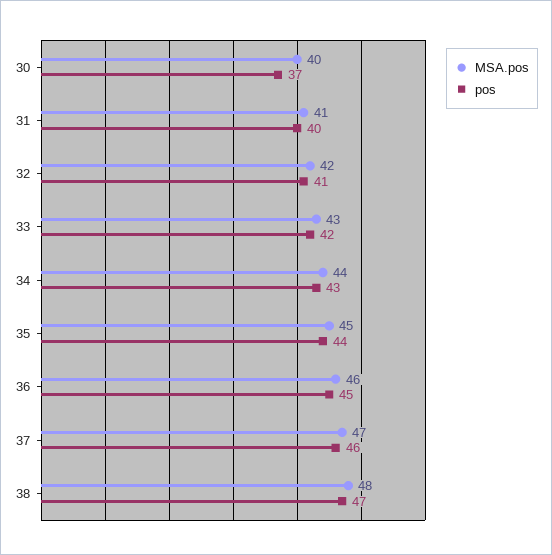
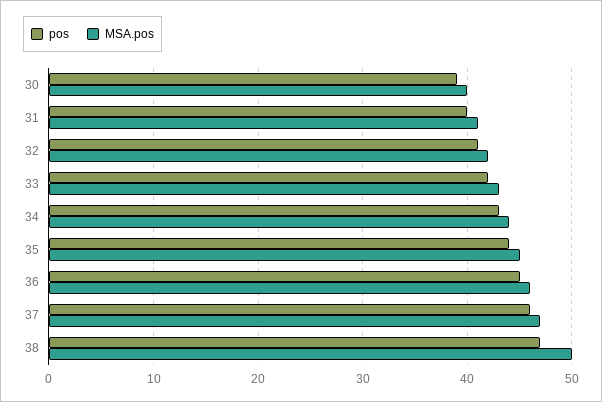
pos, 30: 37 -> 39
MSA.pos, 38: 48 -> 50

